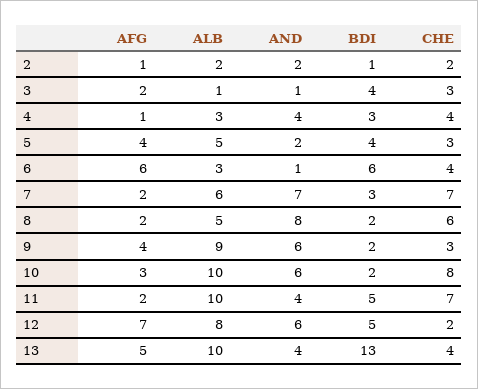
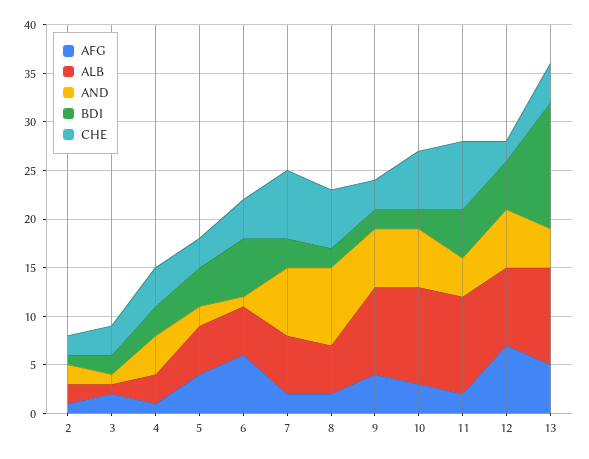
BDI, 3: 4 -> 2
ALB, 6: 3 -> 5
CHE, 10: 8 -> 6

